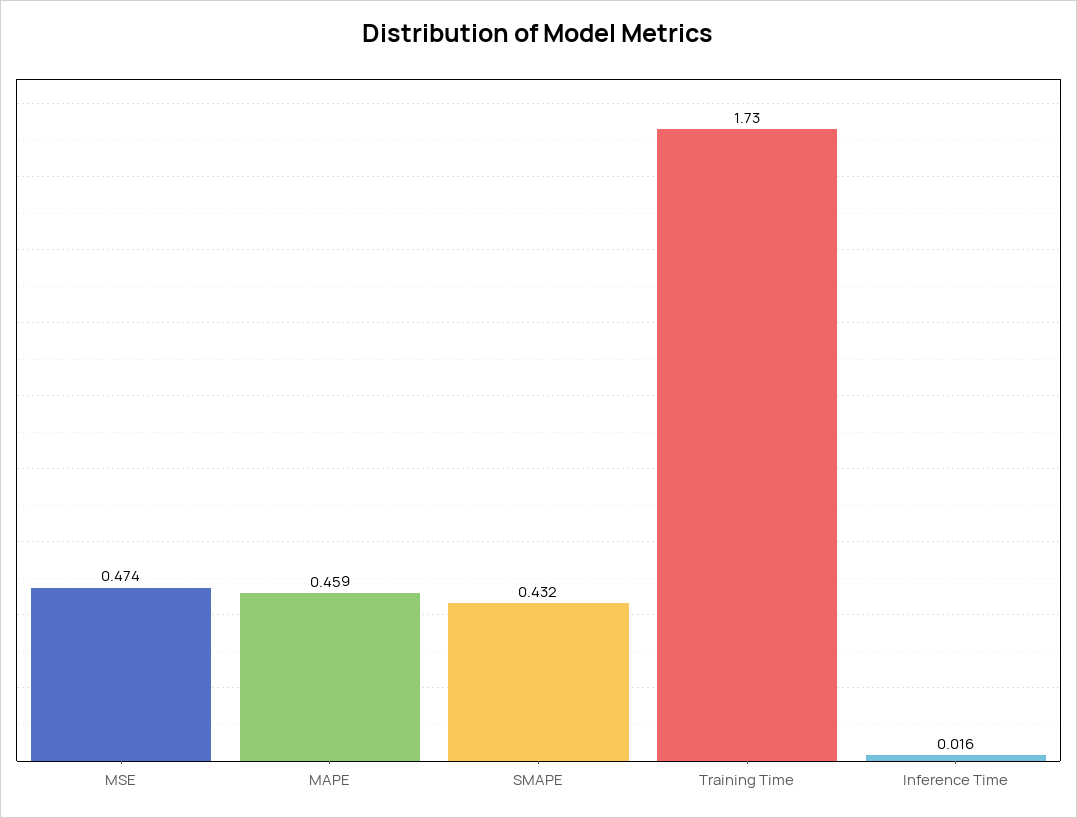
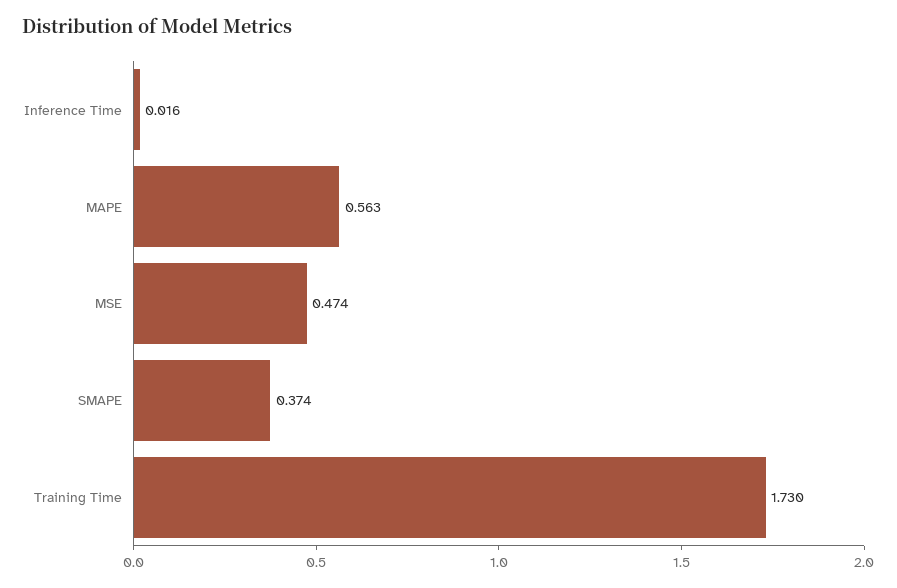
MAPE: 0.459 -> 0.563
SMAPE: 0.432 -> 0.374

